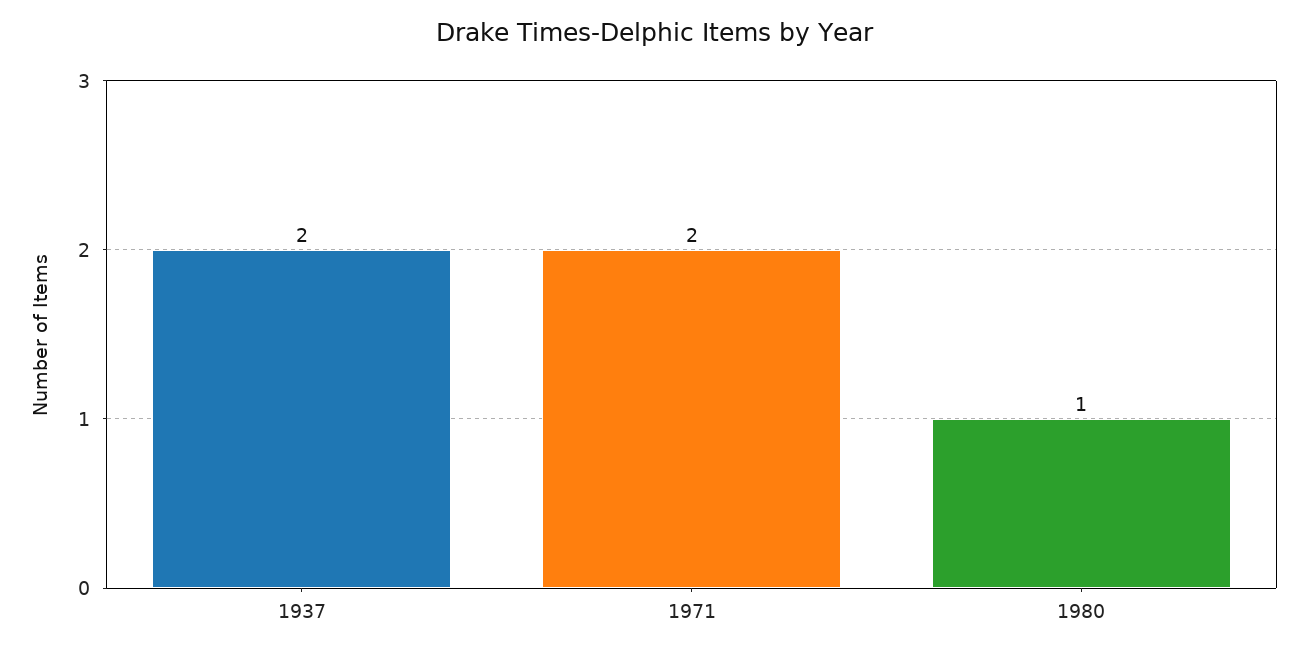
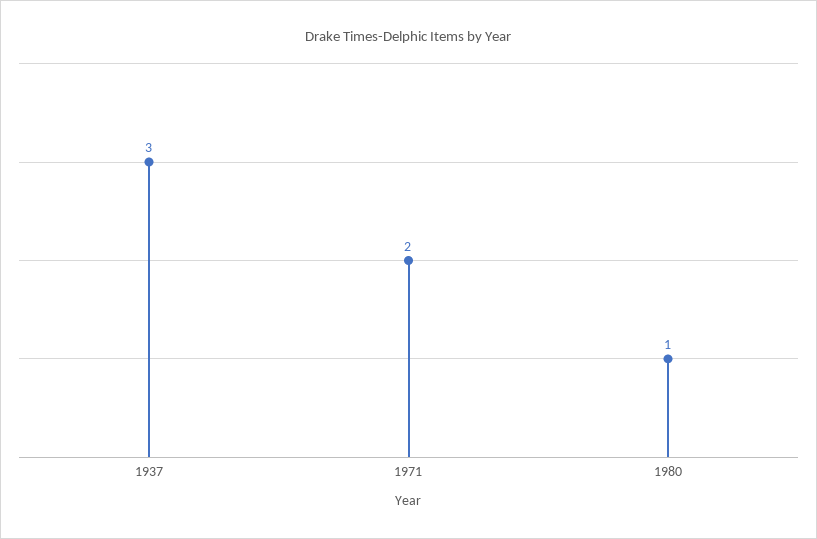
1937: 2 -> 3

